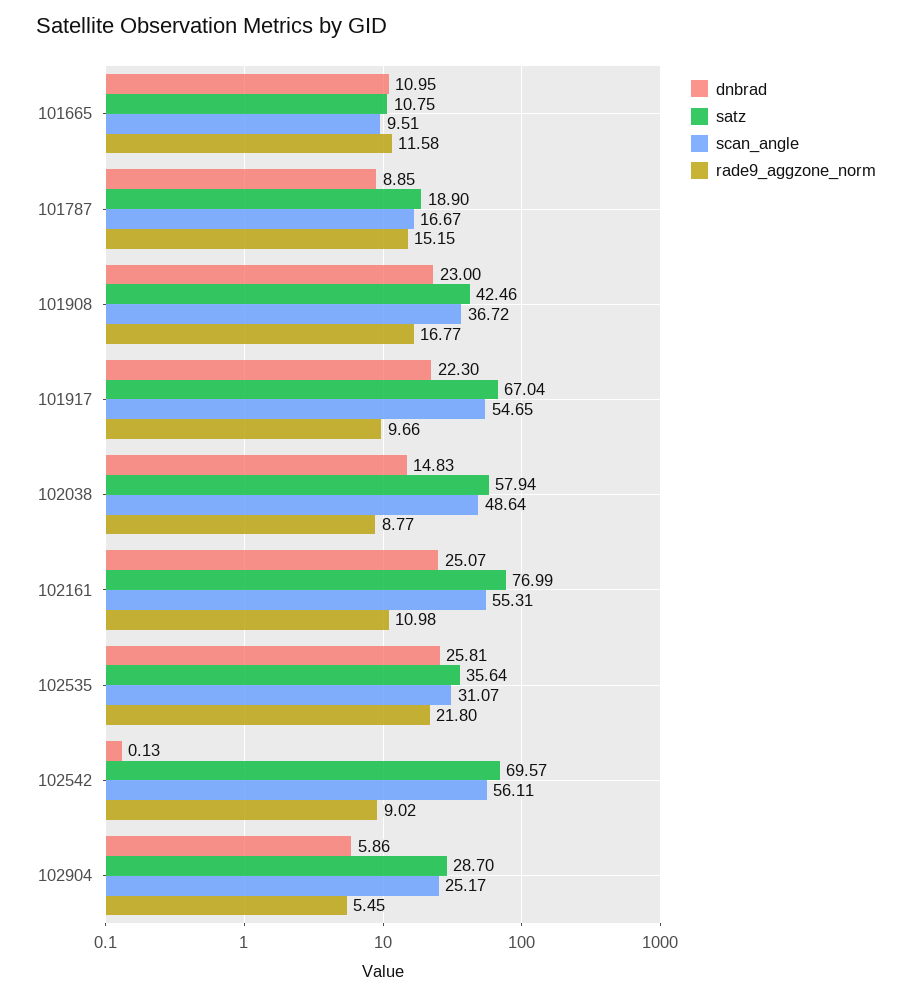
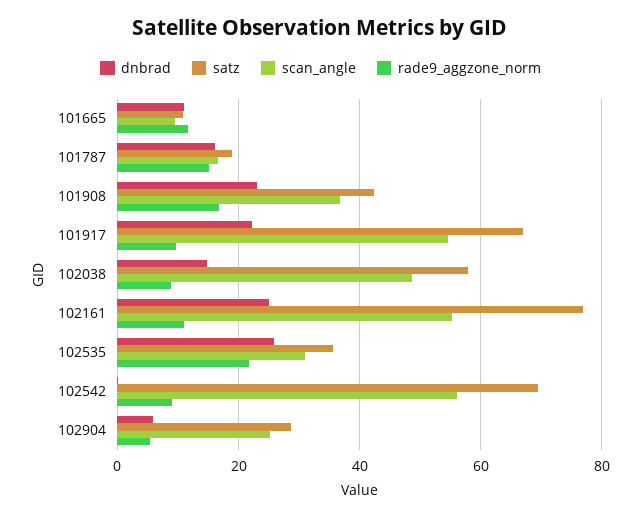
dnbrad, 101787: 8.85 -> 16

